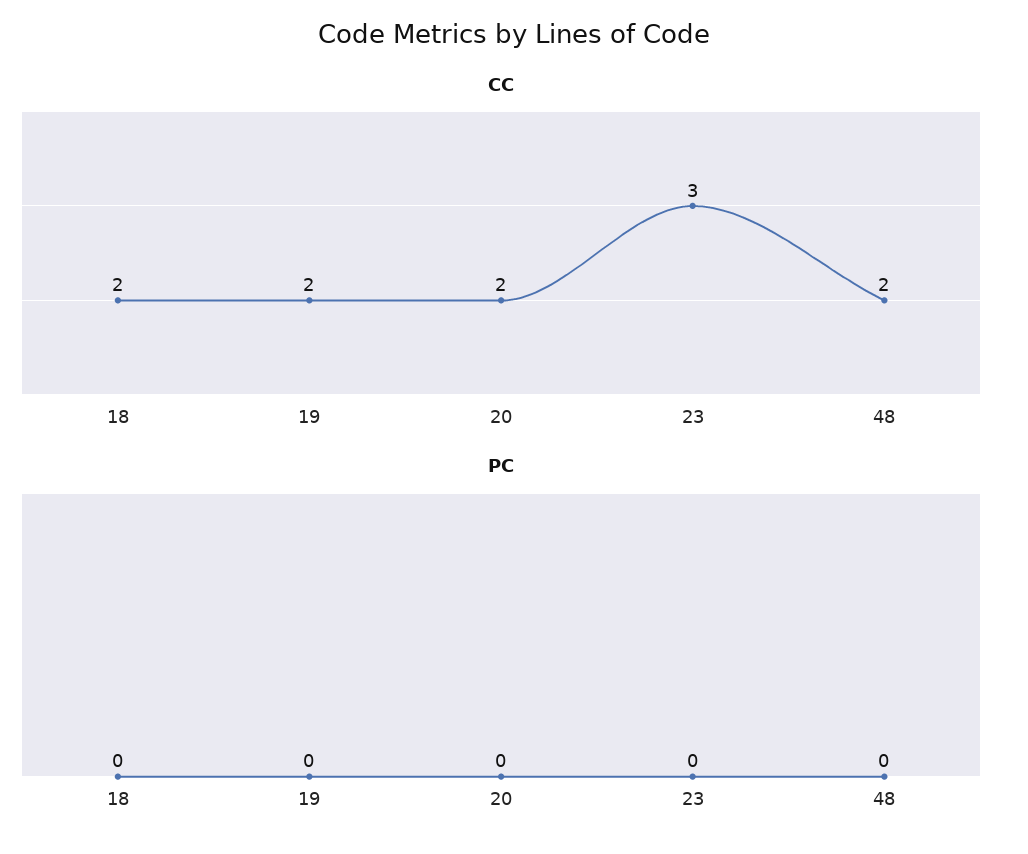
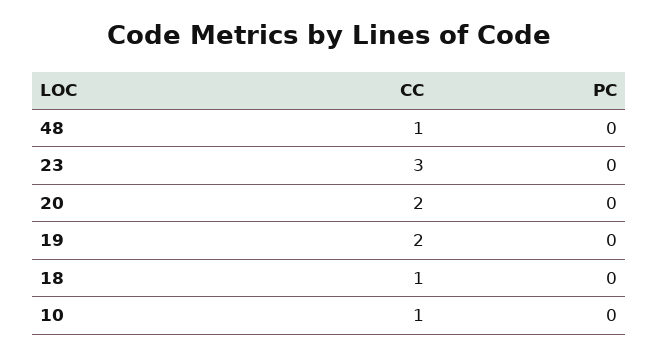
CC, 18: 2 -> 1
CC, 48: 2 -> 1
CC, 10: none -> 1
PC, 10: none -> 0

